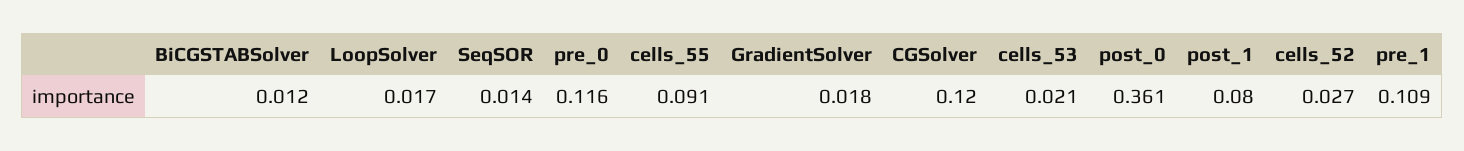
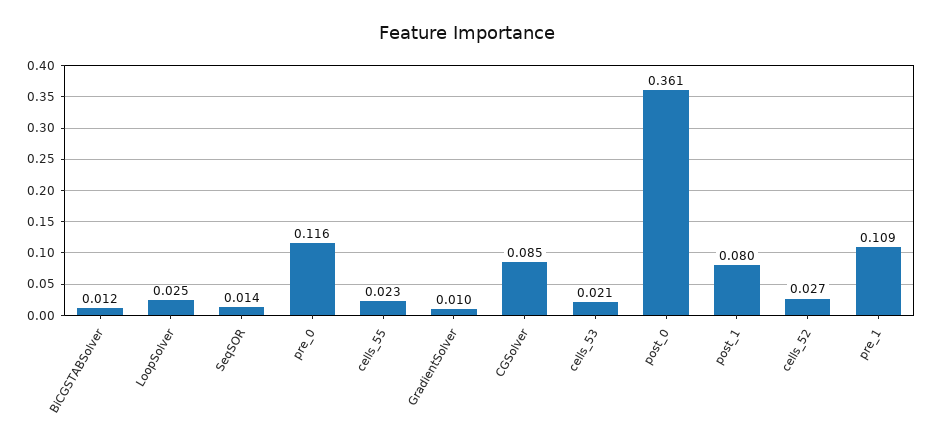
LoopSolver: 0.017 -> 0.025
cells_55: 0.091 -> 0.023
GradientSolver: 0.018 -> 0.01
CGSolver: 0.12 -> 0.085

